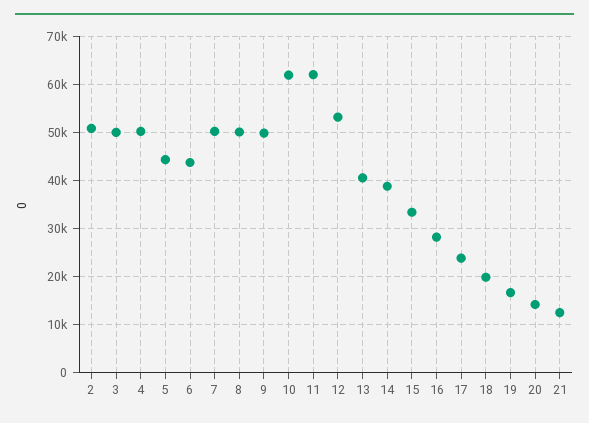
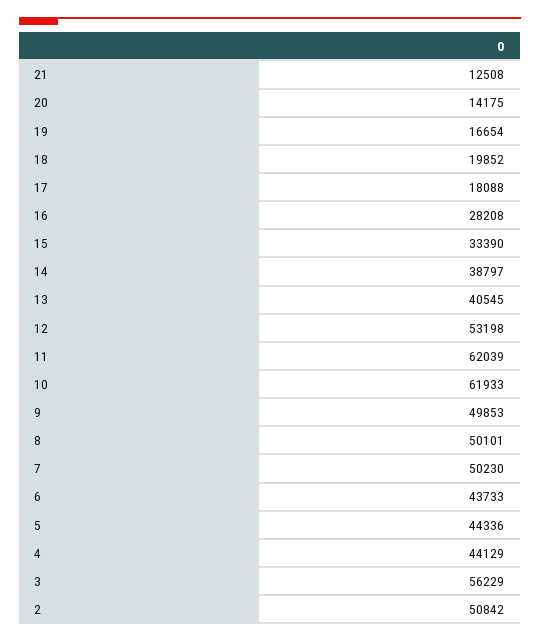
3: 50000 -> 56229
4: 50000 -> 44129
17: 24000 -> 18088

